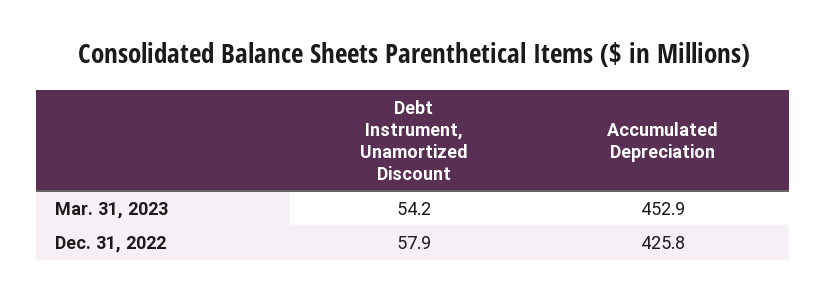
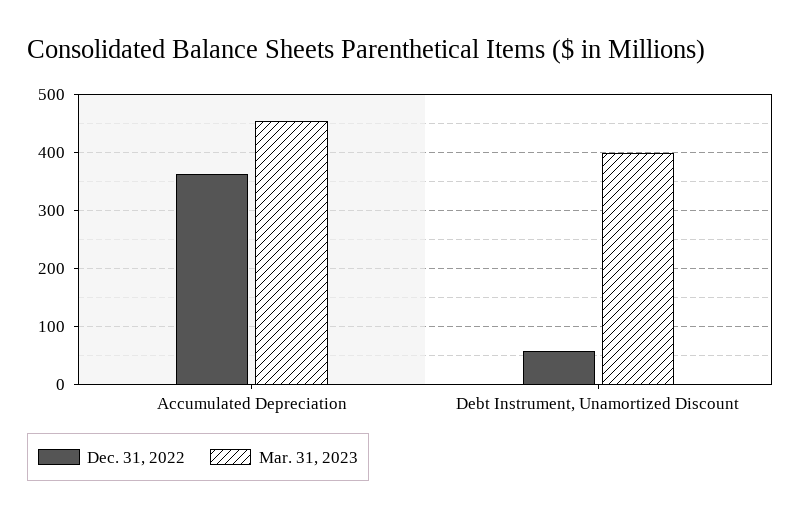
Mar. 31, 2023, Debt Instrument, Unamortized Discount: 54.2 -> 400
Dec. 31, 2022, Accumulated Depreciation: 425.8 -> 360

